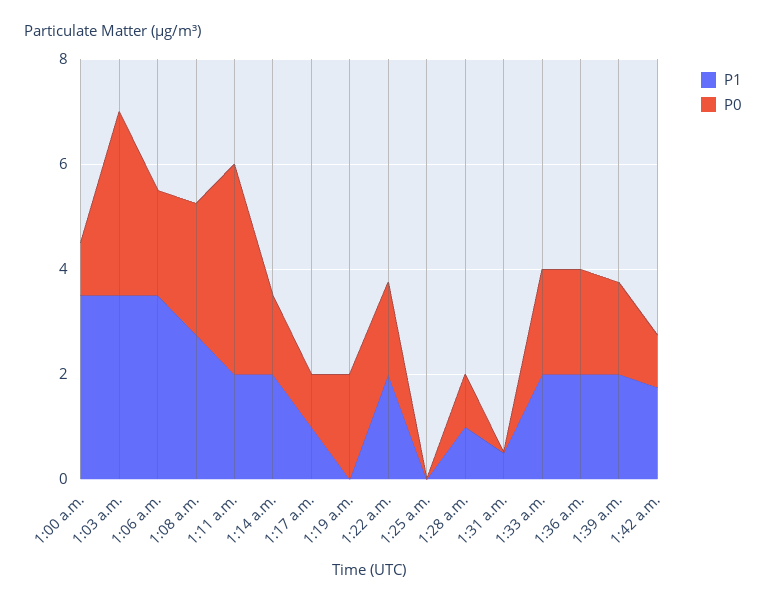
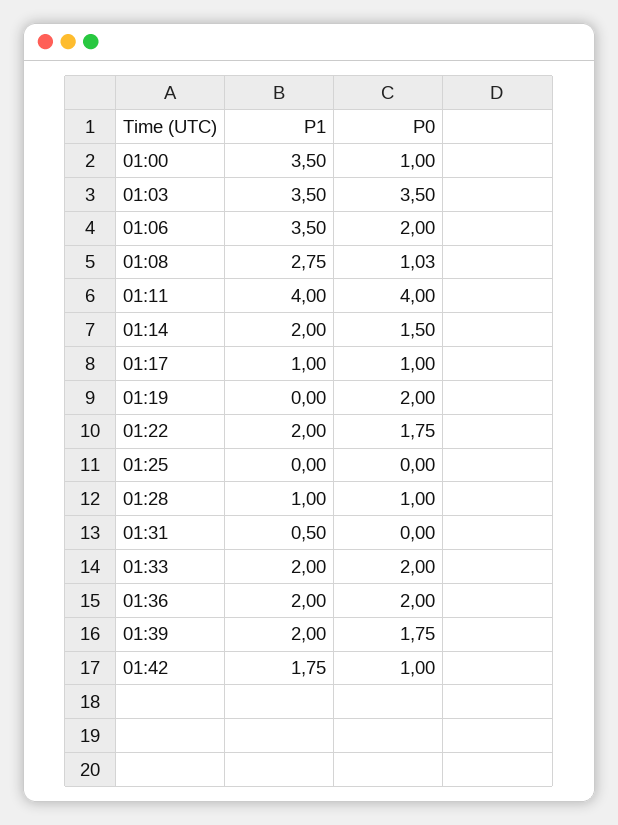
P0, 1:08 a.m.: 2.5 -> 1.03
P1, 1:11 a.m.: 2 -> 4

